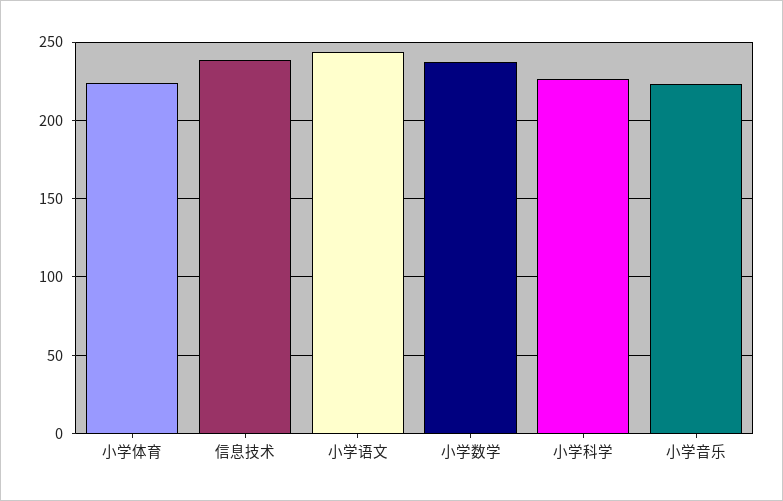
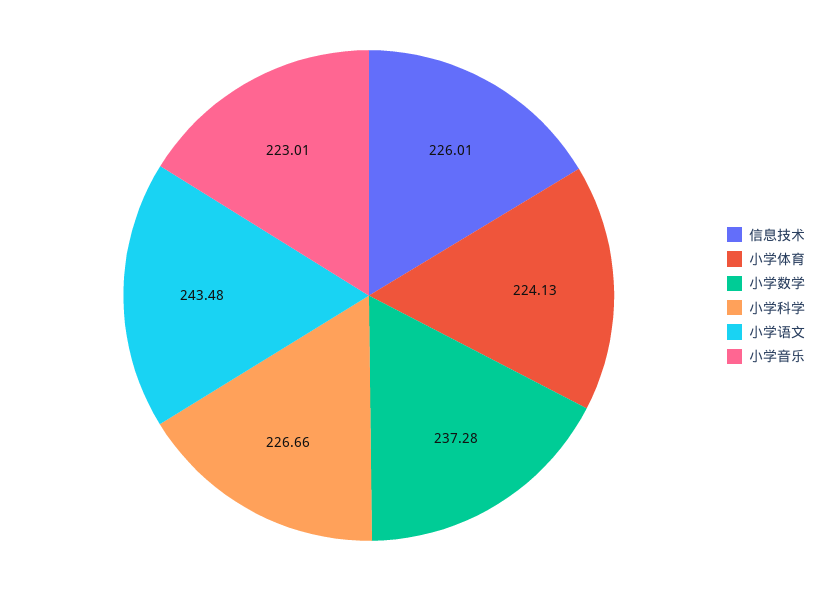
信息技术: 240 -> 226.01

